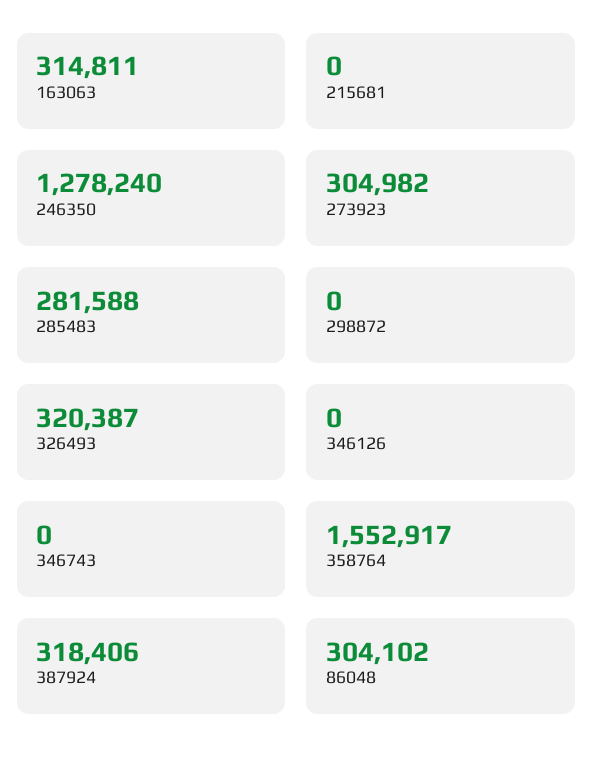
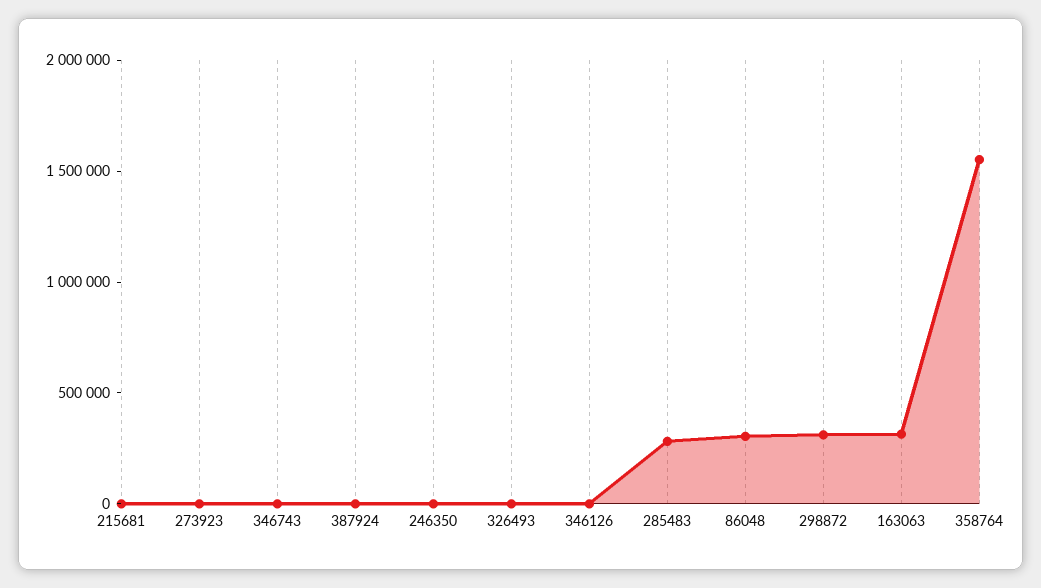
246350: 1278240 -> 0
273923: 304982 -> 0
298872: 0 -> 300000
326493: 320387 -> 0
387924: 318406 -> 0

